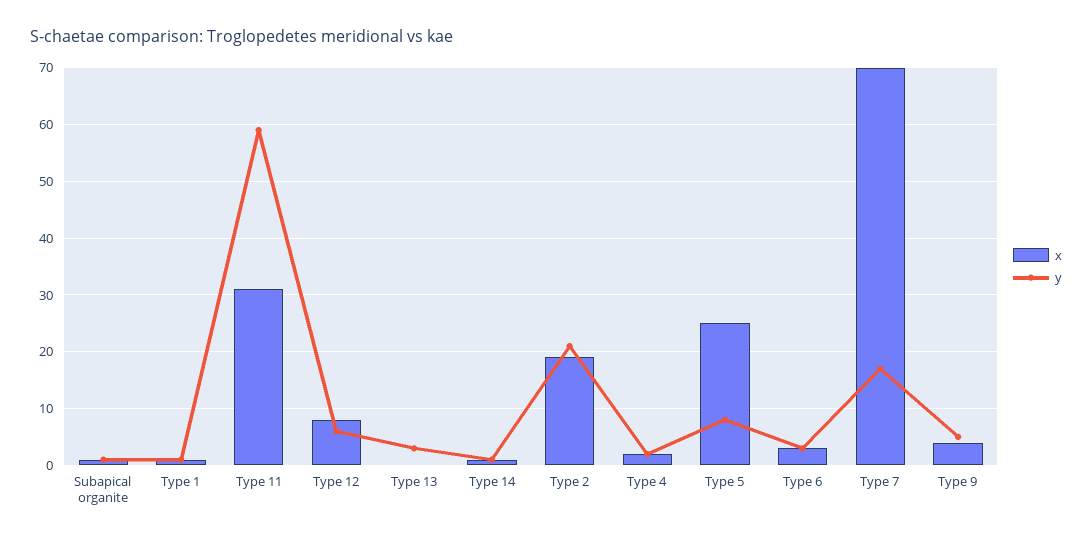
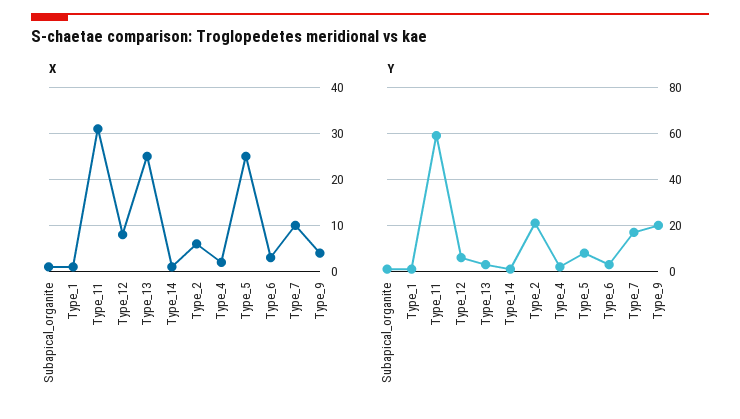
x, Type 13: 0 -> 25
x, Type 2: 20 -> 5
x, Type 7: 70 -> 10
y, Type 9: 5 -> 20

